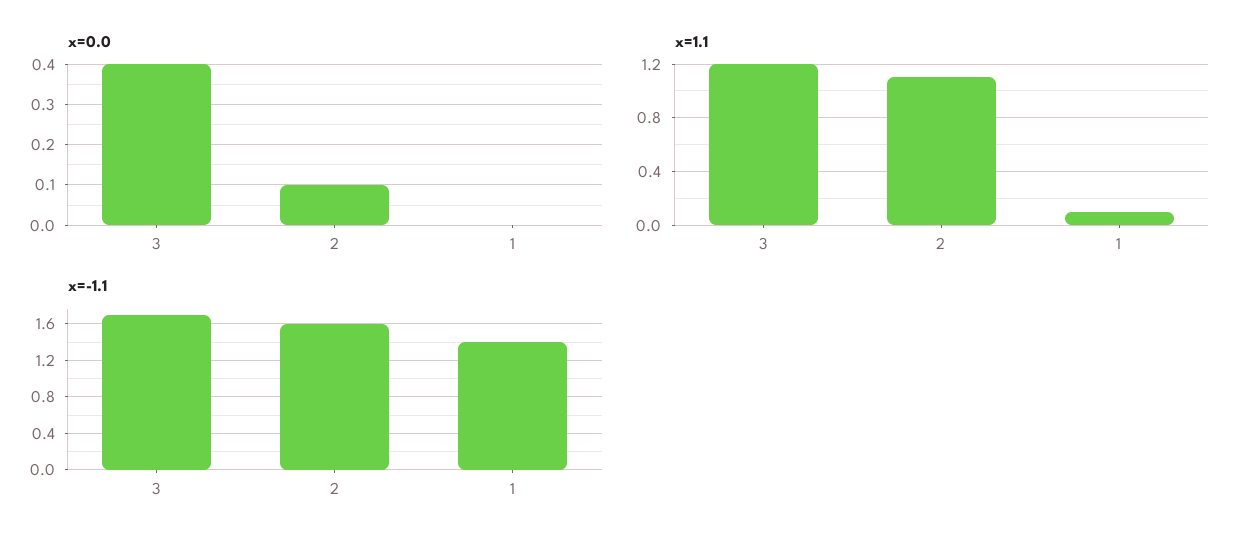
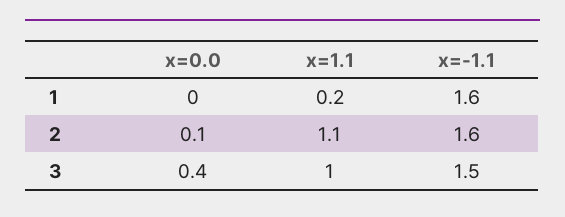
x=1.1, 3: 1.2 -> 1
x=1.1, 1: 0.1 -> 0.2
x=-1.1, 3: 1.7 -> 1.5
x=-1.1, 1: 1.4 -> 1.6

